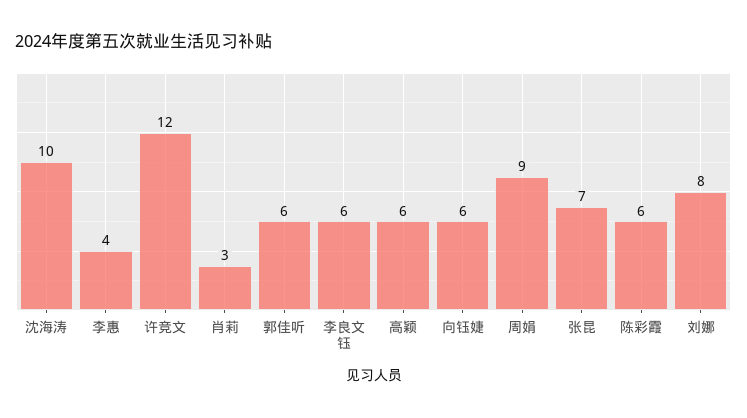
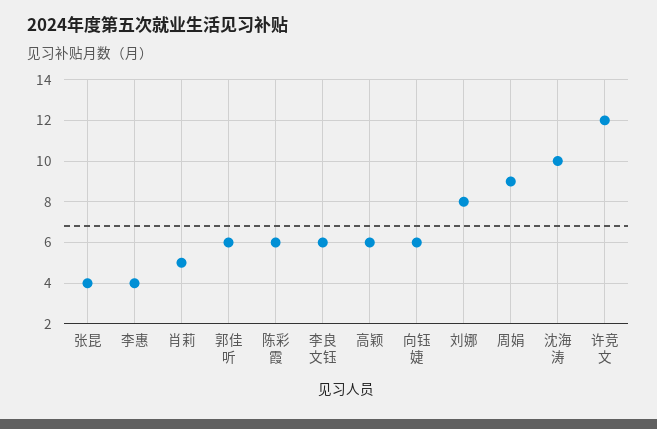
肖莉: 3 -> 5
张昆: 7 -> 4

